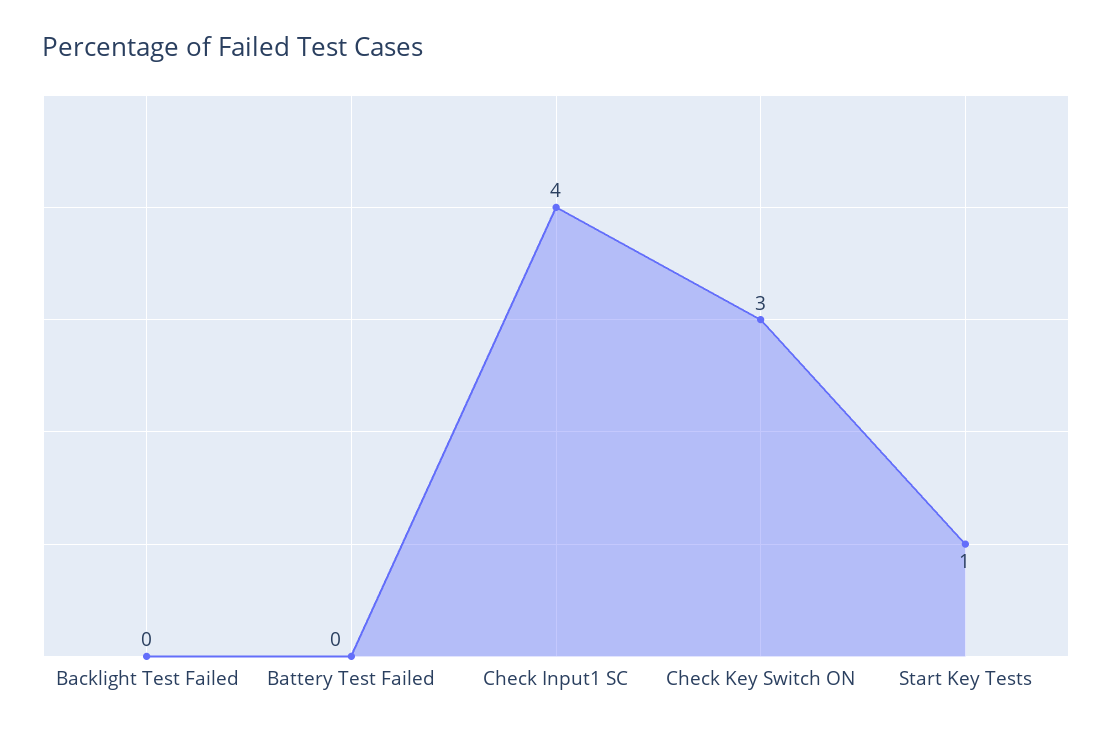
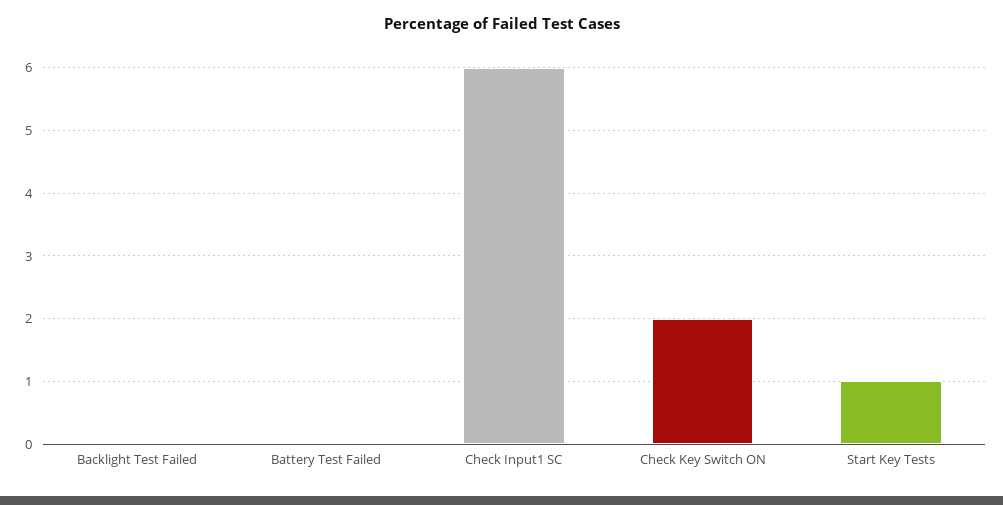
Check Input1 SC: 4 -> 6
Check Key Switch ON: 3 -> 2

